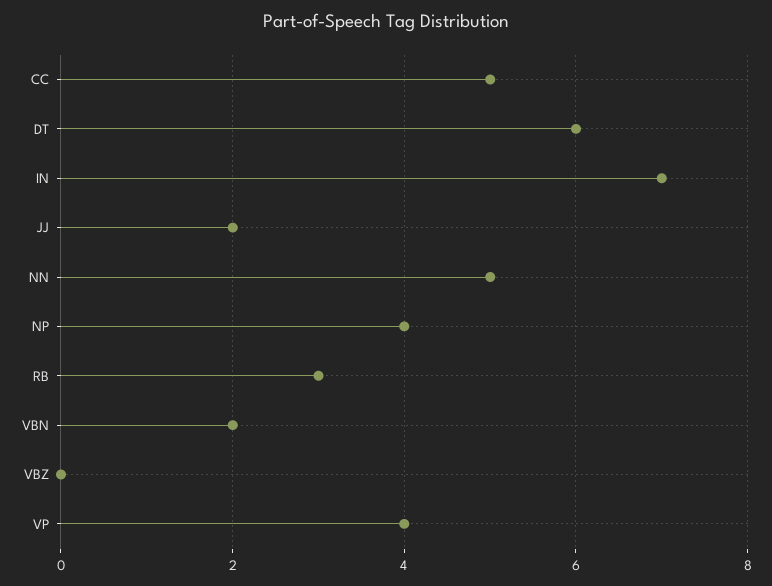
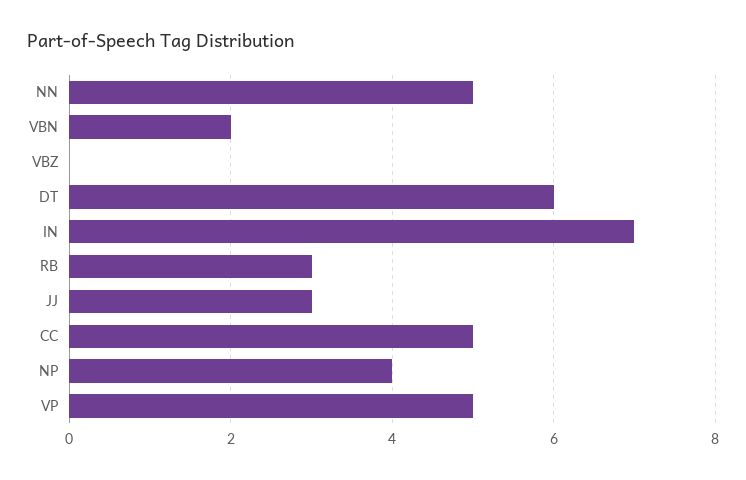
JJ: 2 -> 3
VP: 4 -> 5

